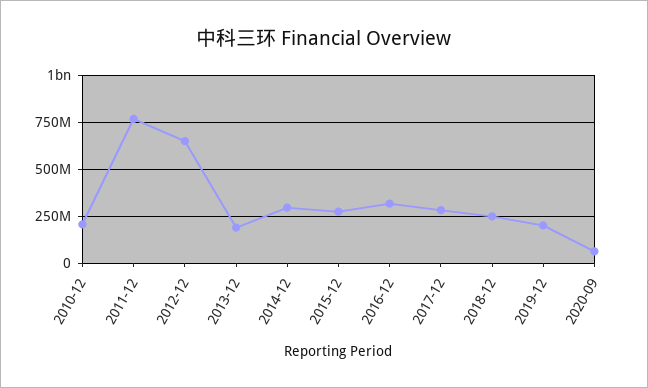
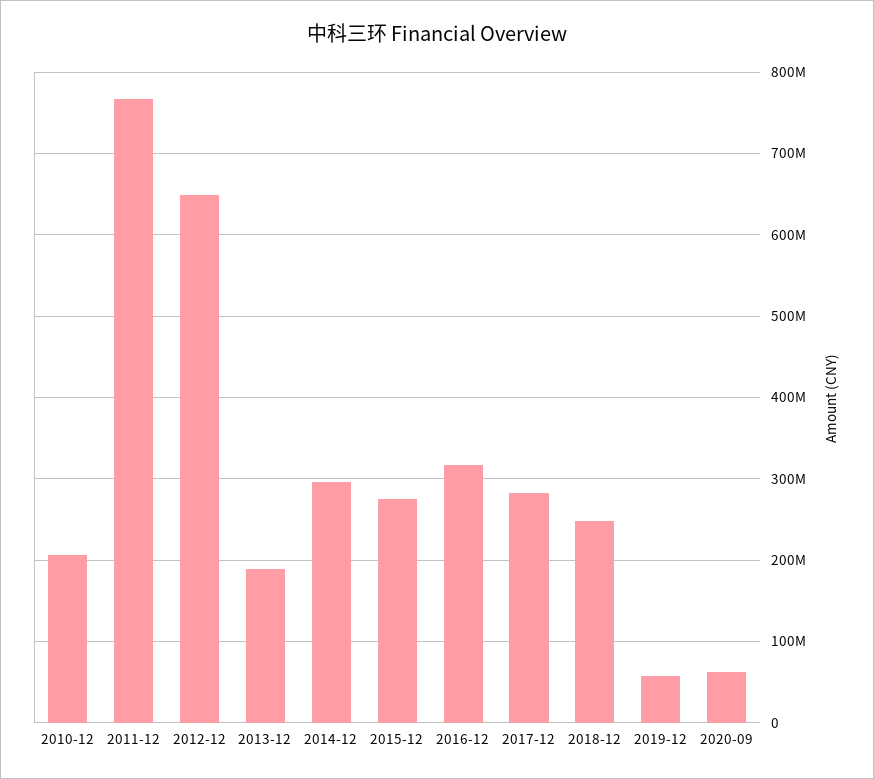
2019-12: 200000000 -> 60000000

